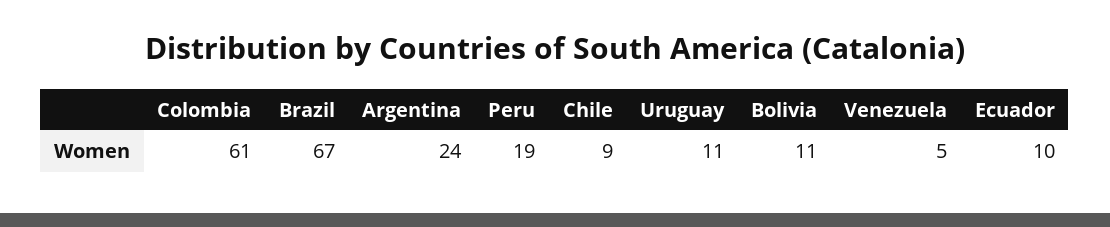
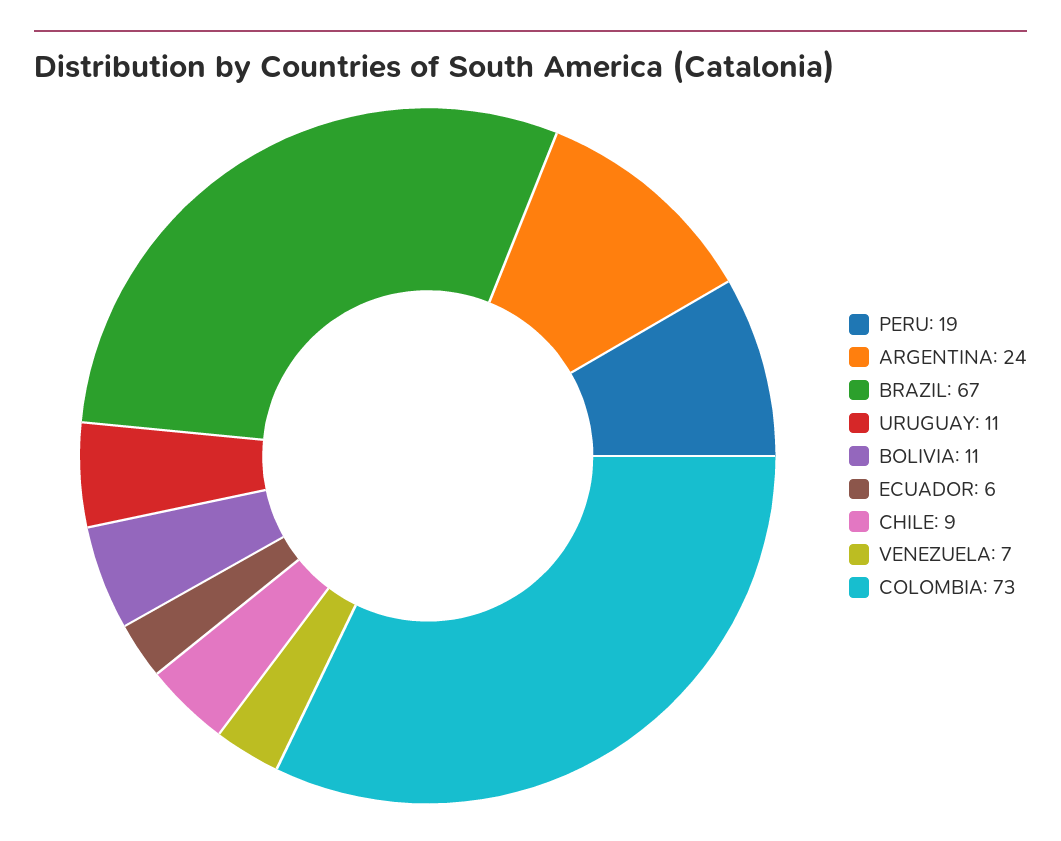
Colombia: 61 -> 73
Venezuela: 5 -> 7
Ecuador: 10 -> 6

